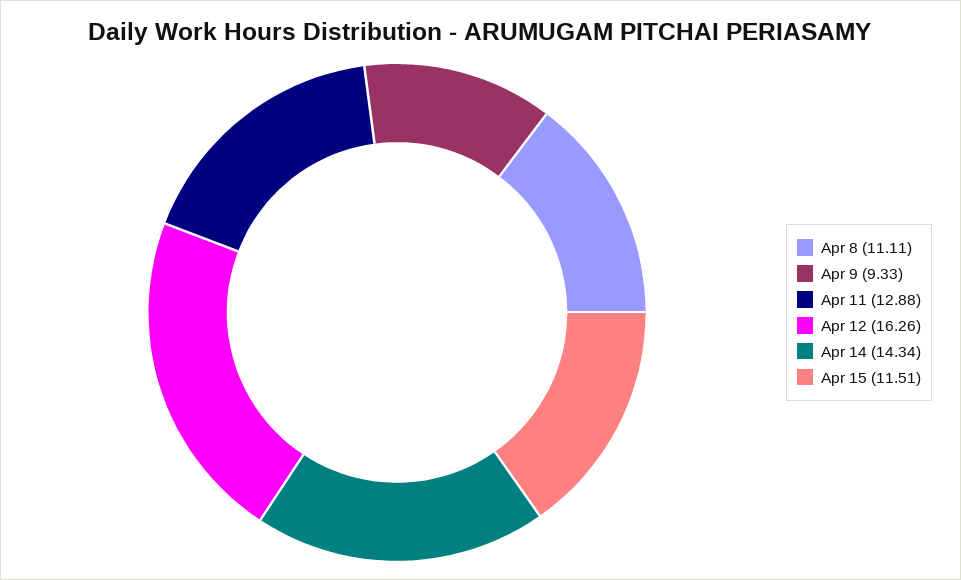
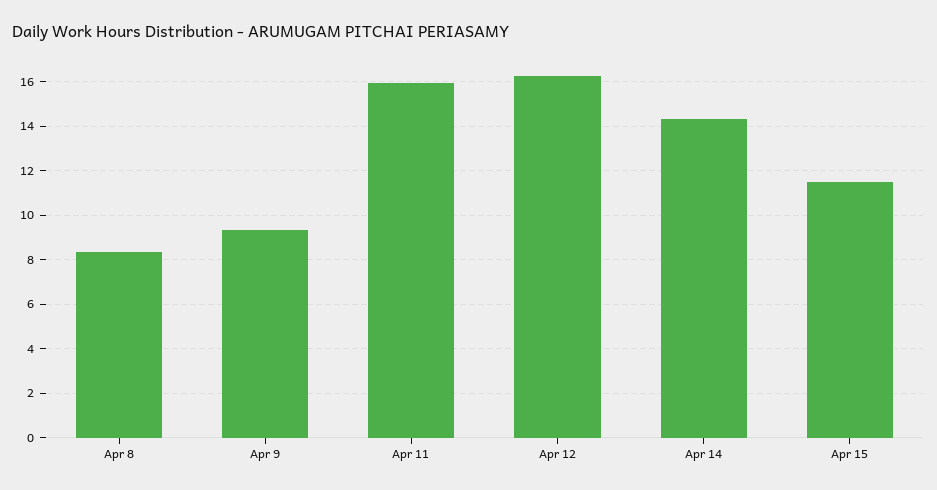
Apr 8: 11.11 -> 8.5
Apr 11: 12.88 -> 16

